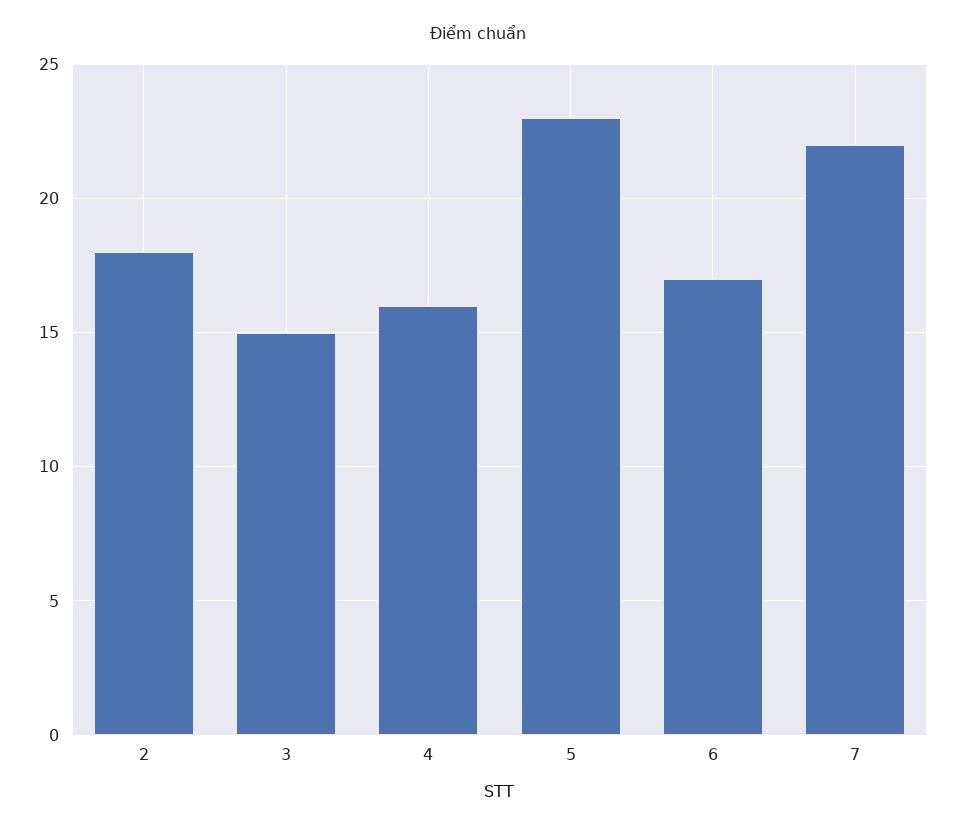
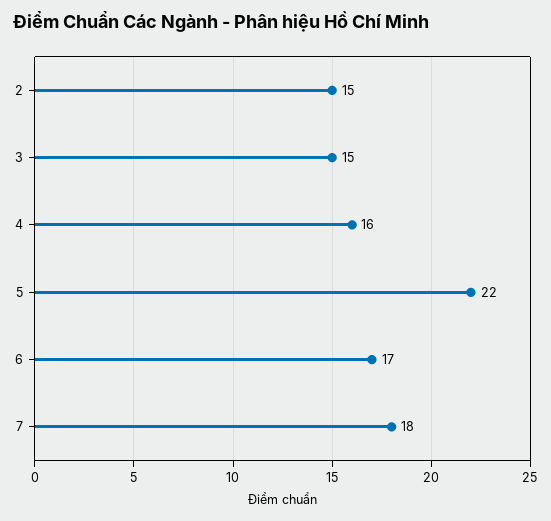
2: 18 -> 15
5: 23 -> 22
7: 22 -> 18

